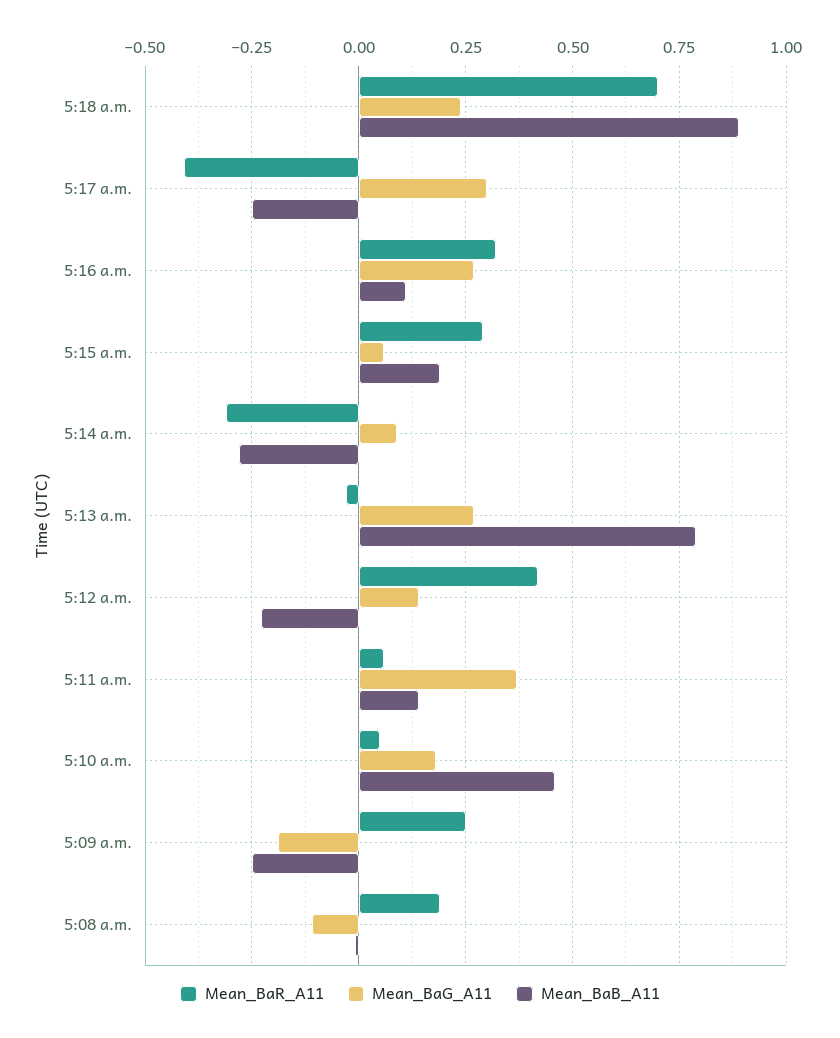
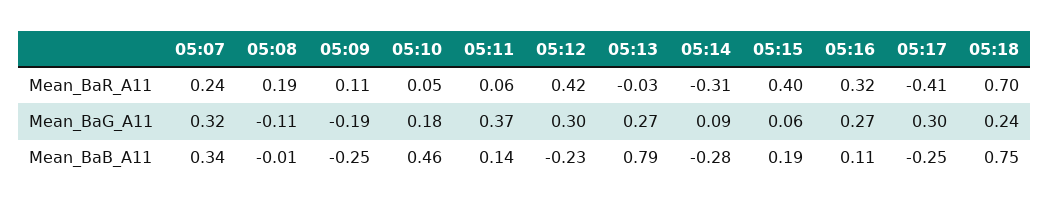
Mean_BaB_A11, 5:18 a.m.: 0.9 -> 0.75
Mean_BaR_A11, 5:15 a.m.: 0.3 -> 0.4
Mean_BaG_A11, 5:12 a.m.: 0.15 -> 0.3
Mean_BaR_A11, 5:09 a.m.: 0.25 -> 0.11
Mean_BaR_A11, 05:07: none -> 0.24
Mean_BaG_A11, 05:07: none -> 0.32
Mean_BaB_A11, 05:07: none -> 0.34

